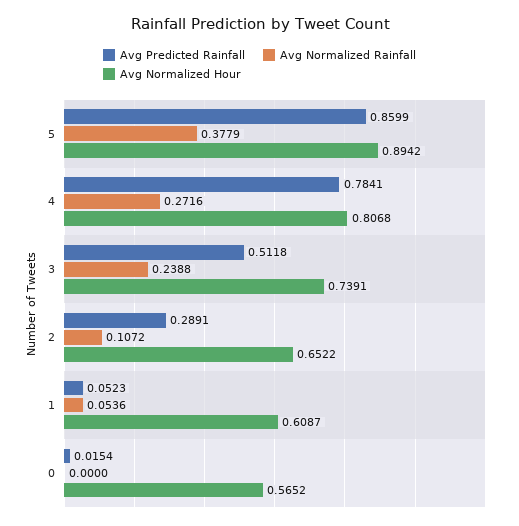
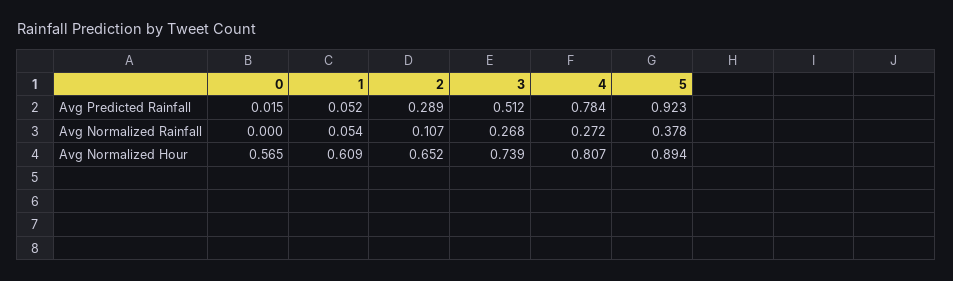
Avg Predicted Rainfall, 5: 0.8599 -> 0.923
Avg Normalized Rainfall, 3: 0.2388 -> 0.268

